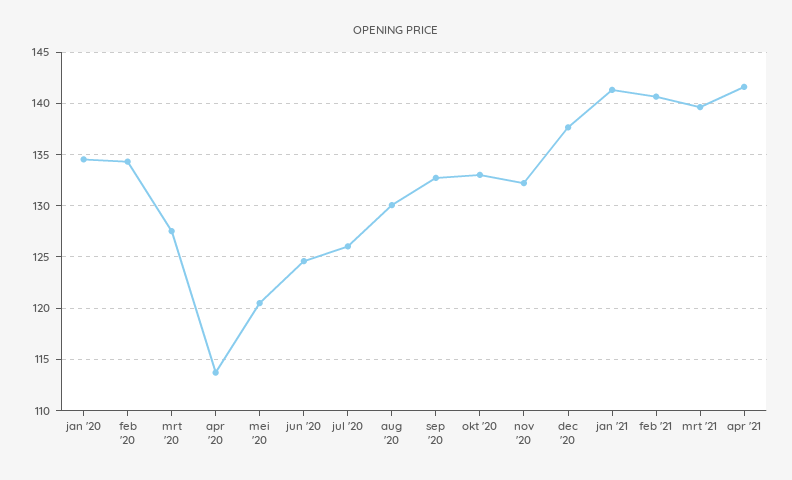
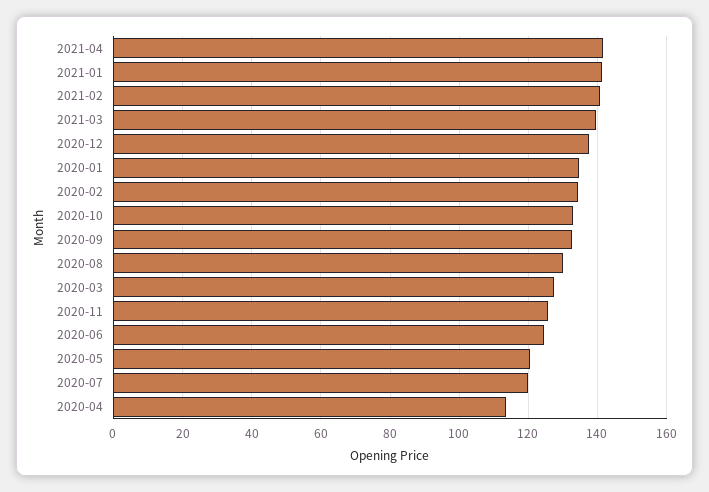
jul '20: 126 -> 120
nov '20: 132 -> 126

